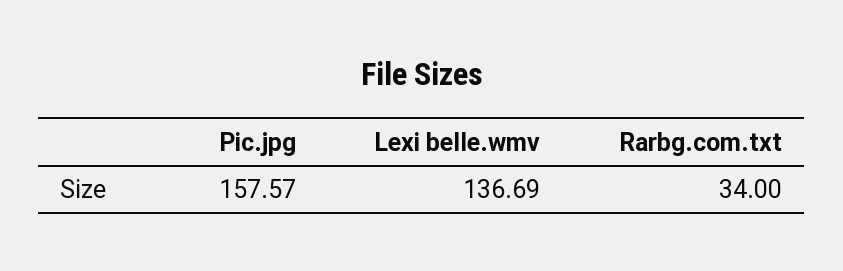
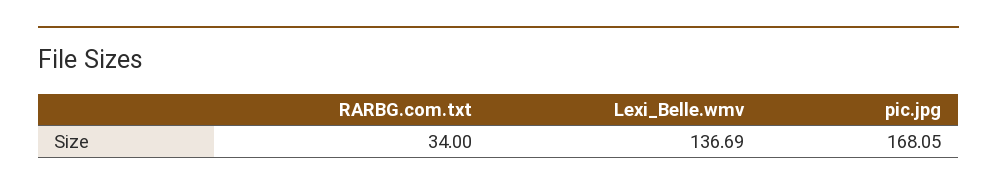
Pic.jpg: 157.57 -> 168.05

